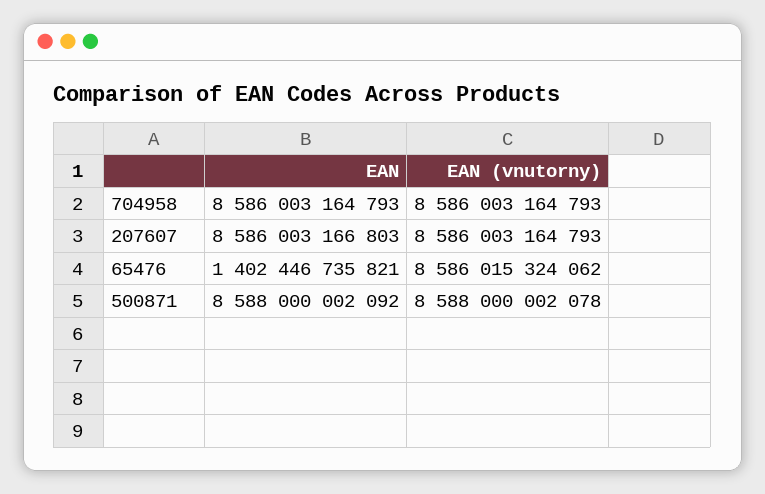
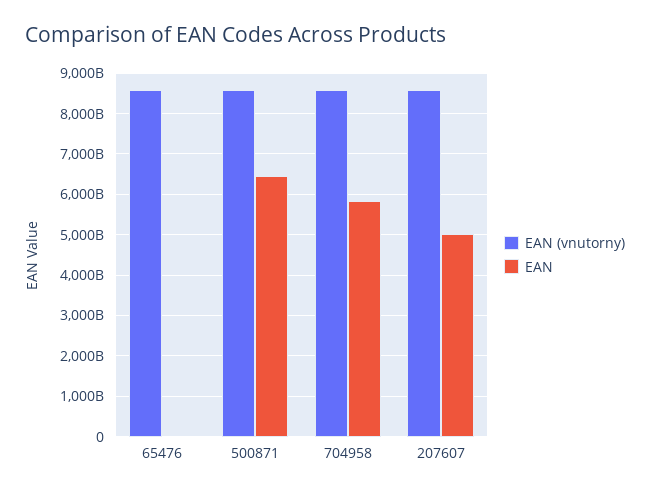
EAN, 704958: 8586003164793 -> 5800000000000
EAN, 207607: 8586003166803 -> 5000000000000
EAN, 65476: 1402446735821 -> 0
EAN, 500871: 8588000002092 -> 6400000000000

